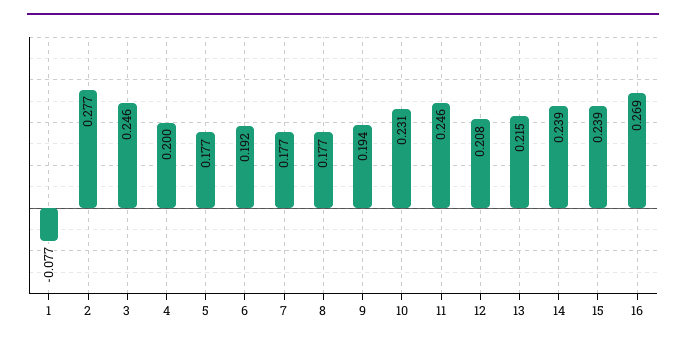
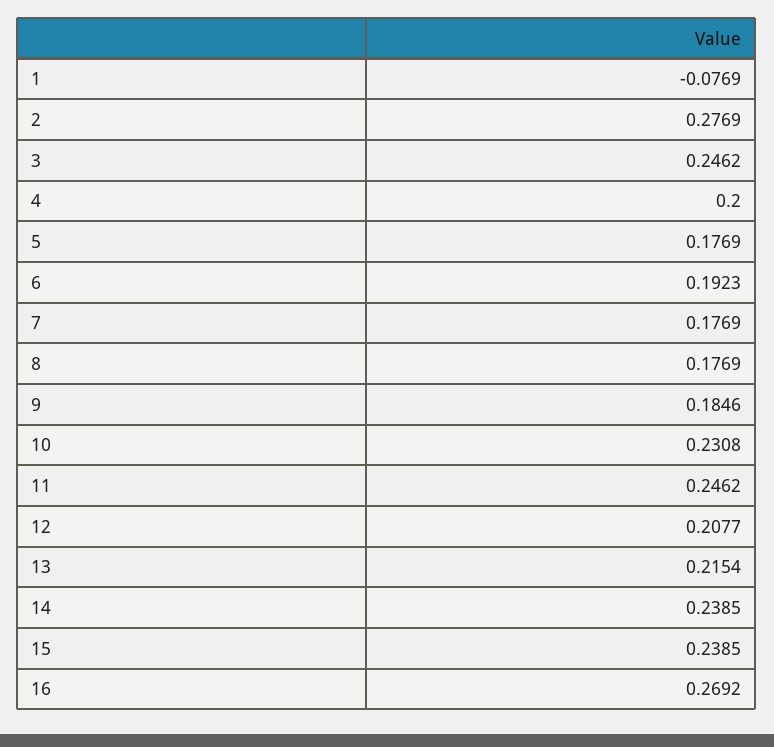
9: 0.194 -> 0.1846

